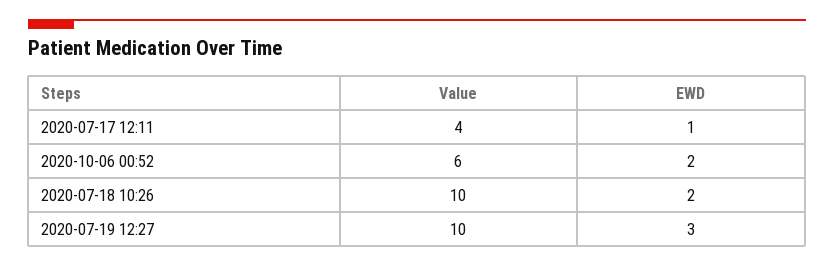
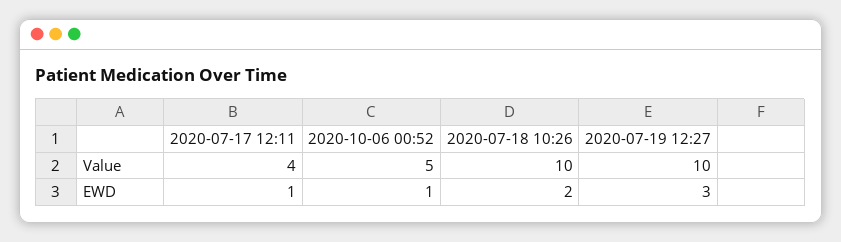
Value, 2020-10-06 00:52: 6 -> 5
EWD, 2020-10-06 00:52: 2 -> 1

